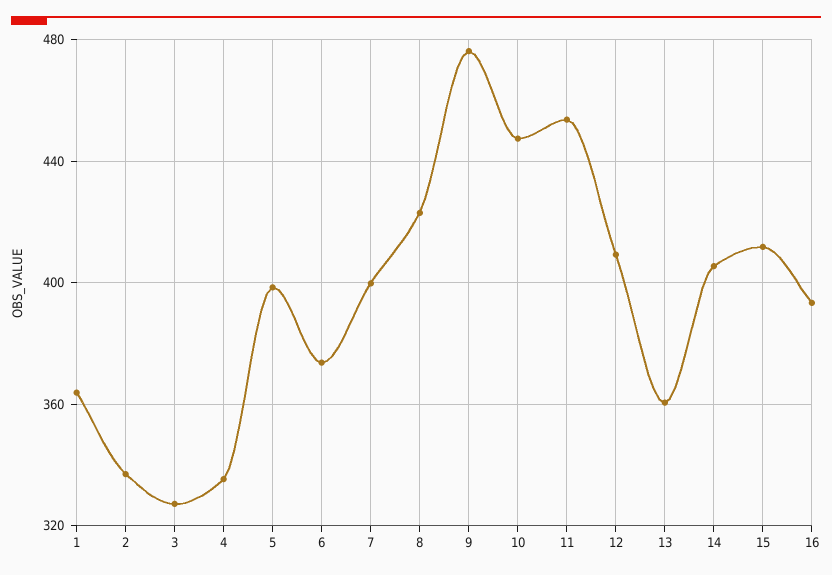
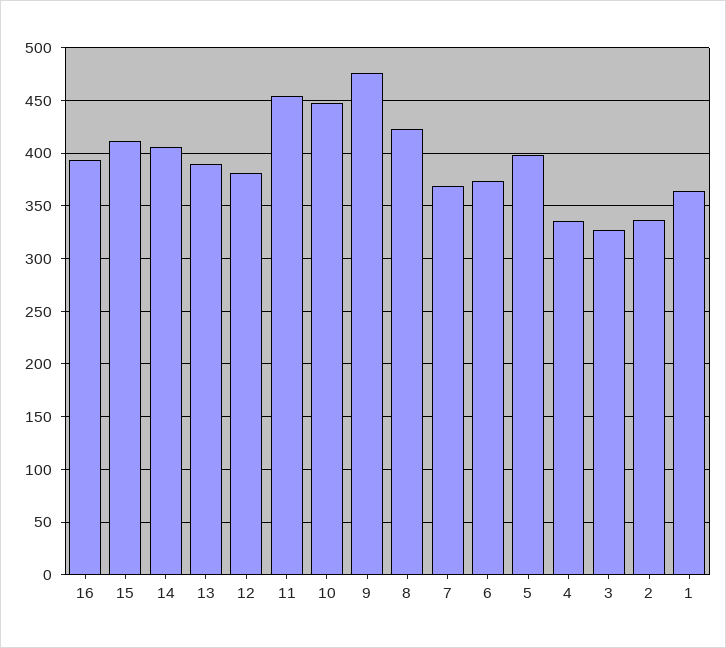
7: 400 -> 370
12: 410 -> 380
13: 360 -> 390

